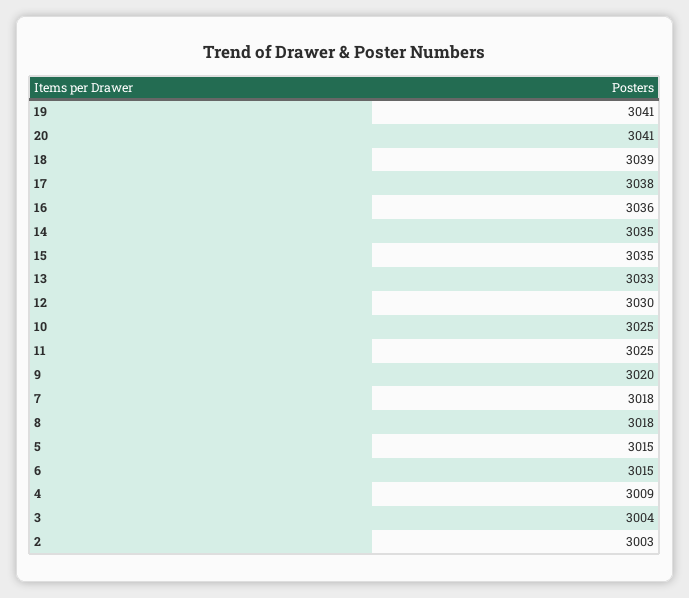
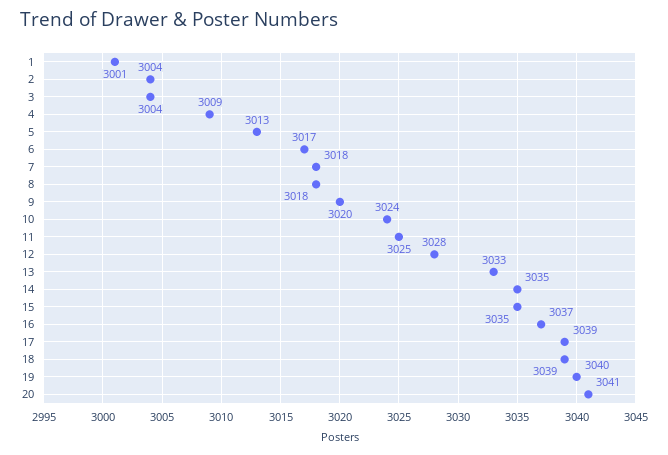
19: 3041 -> 3040
17: 3038 -> 3039
16: 3036 -> 3037
12: 3030 -> 3028
10: 3025 -> 3024
5: 3015 -> 3013
6: 3015 -> 3017
2: 3003 -> 3004
1: none -> 3001

